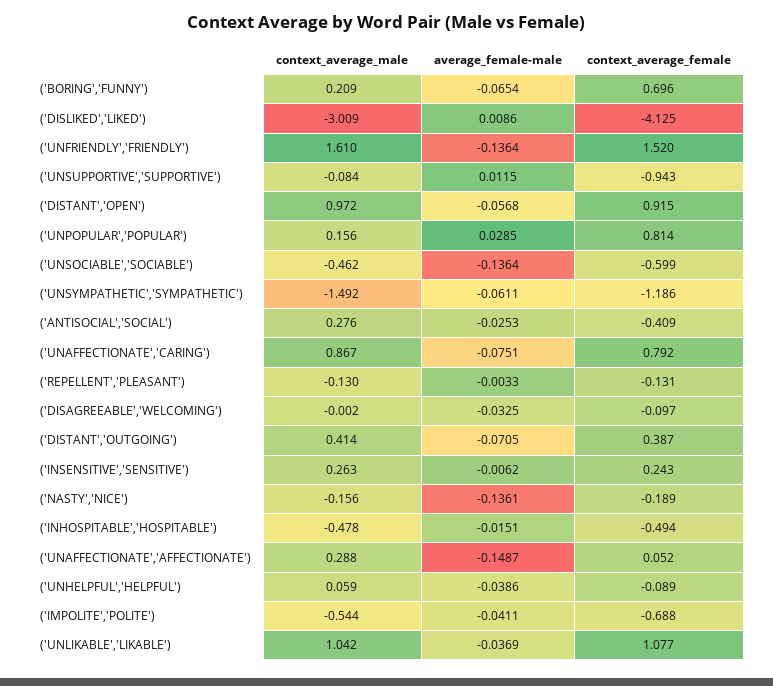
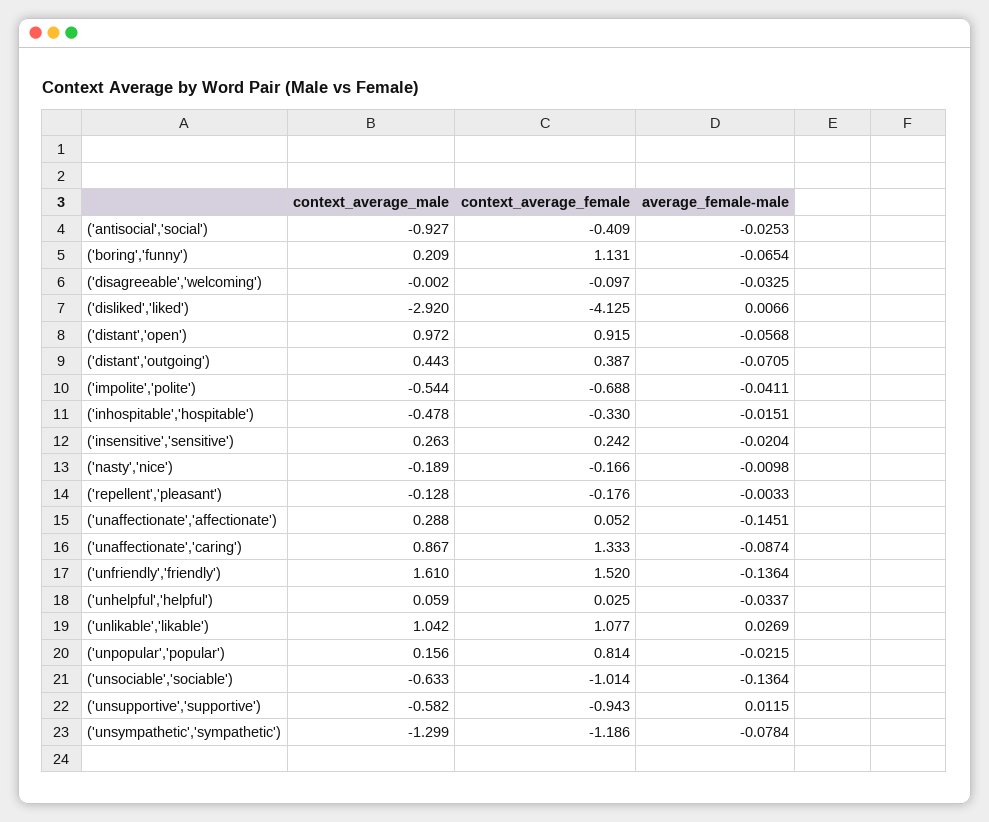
context_average_female, ('BORING','FUNNY'): 0.696 -> 1.131
context_average_male, ('DISLIKED','LIKED'): -3.009 -> -2.92
average_female-male, ('DISLIKED','LIKED'): 0.0086 -> 0.0066
context_average_male, ('UNSUPPORTIVE','SUPPORTIVE'): -0.084 -> -0.582
average_female-male, ('UNPOPULAR','POPULAR'): 0.0285 -> -0.0215
context_average_male, ('UNSOCIABLE','SOCIABLE'): -0.462 -> -0.633
context_average_female, ('UNSOCIABLE','SOCIABLE'): -0.599 -> -1.014
context_average_male, ('UNSYMPATHETIC','SYMPATHETIC'): -1.492 -> -1.299
average_female-male, ('UNSYMPATHETIC','SYMPATHETIC'): -0.0611 -> -0.0784
context_average_male, ('ANTISOCIAL','SOCIAL'): 0.276 -> -0.927
average_female-male, ('UNAFFECTIONATE','CARING'): -0.0751 -> -0.0874
context_average_female, ('UNAFFECTIONATE','CARING'): 0.792 -> 1.333
context_average_male, ('REPELLENT','PLEASANT'): -0.13 -> -0.128
context_average_female, ('REPELLENT','PLEASANT'): -0.131 -> -0.176
context_average_male, ('DISTANT','OUTGOING'): 0.414 -> 0.443
average_female-male, ('INSENSITIVE','SENSITIVE'): -0.0062 -> -0.0204
context_average_female, ('INSENSITIVE','SENSITIVE'): 0.243 -> 0.242
context_average_male, ('NASTY','NICE'): -0.156 -> -0.189
average_female-male, ('NASTY','NICE'): -0.1361 -> -0.0098
context_average_female, ('NASTY','NICE'): -0.189 -> -0.166
context_average_female, ('INHOSPITABLE','HOSPITABLE'): -0.494 -> -0.33
average_female-male, ('UNAFFECTIONATE','AFFECTIONATE'): -0.1487 -> -0.1451
average_female-male, ('UNHELPFUL','HELPFUL'): -0.0386 -> -0.0337
context_average_female, ('UNHELPFUL','HELPFUL'): -0.089 -> 0.025
average_female-male, ('UNLIKABLE','LIKABLE'): -0.0369 -> 0.0269

